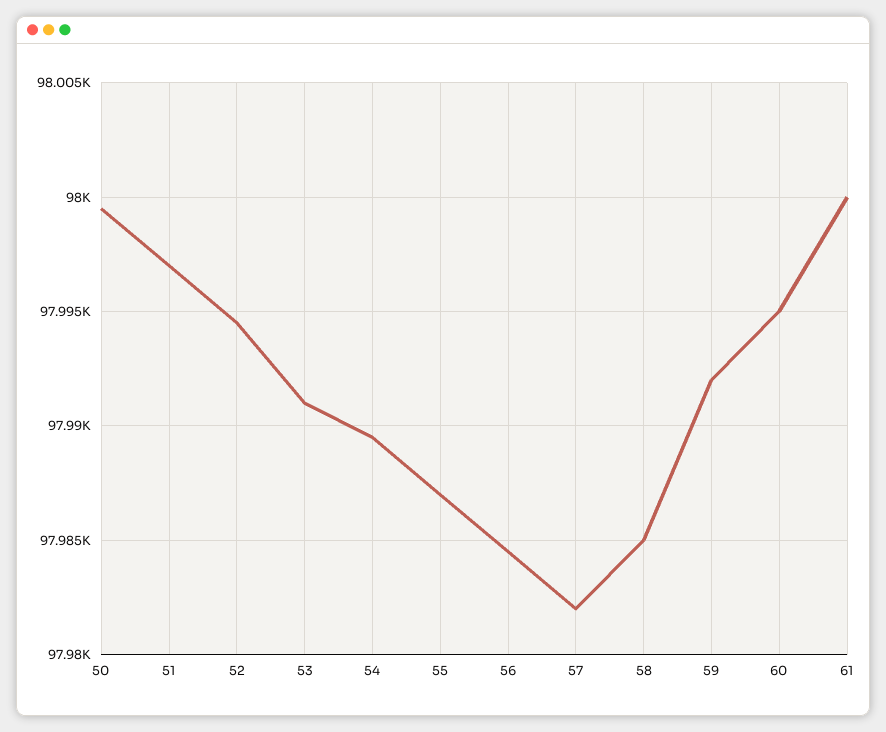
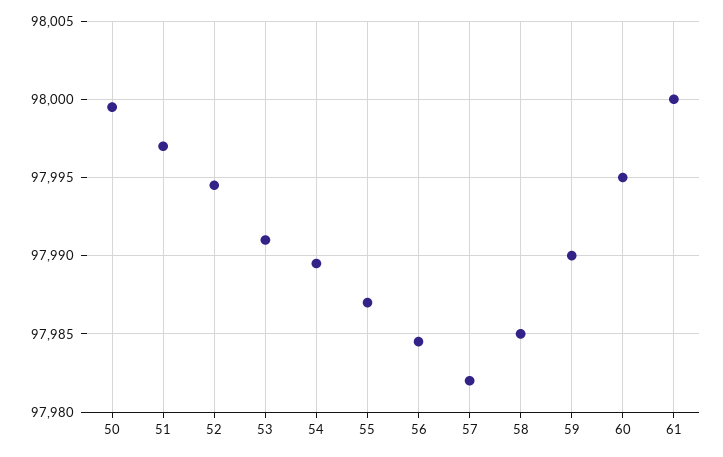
59: 97992 -> 97990

